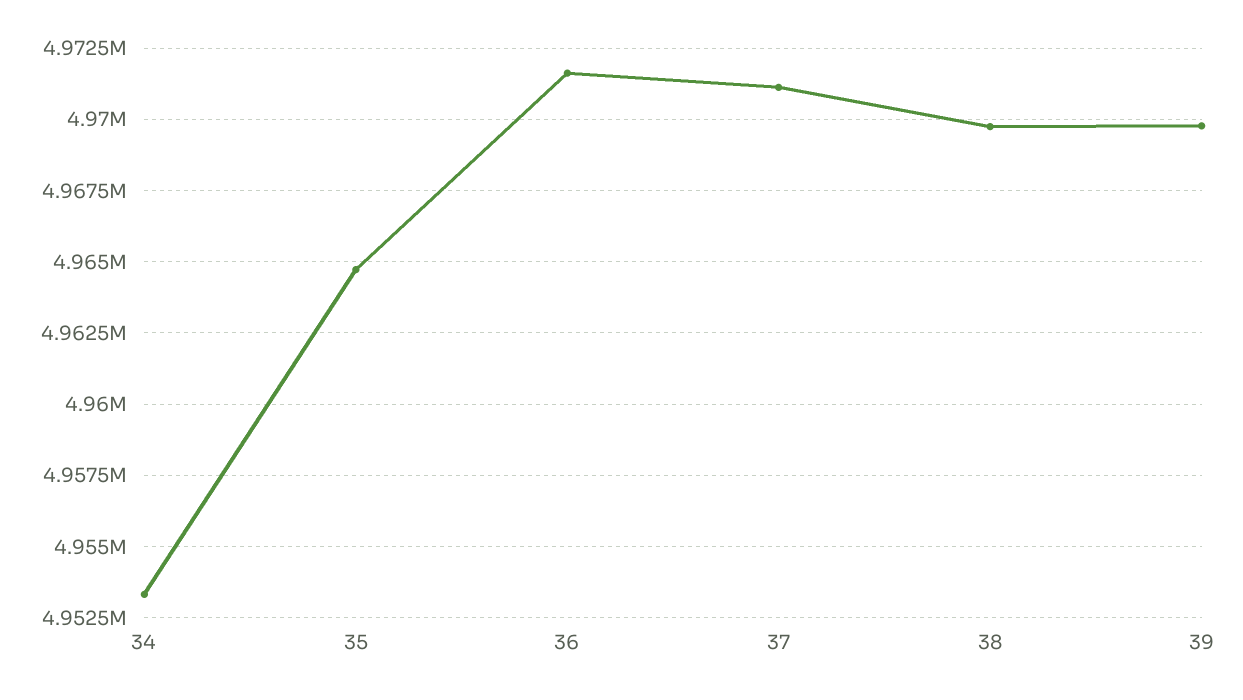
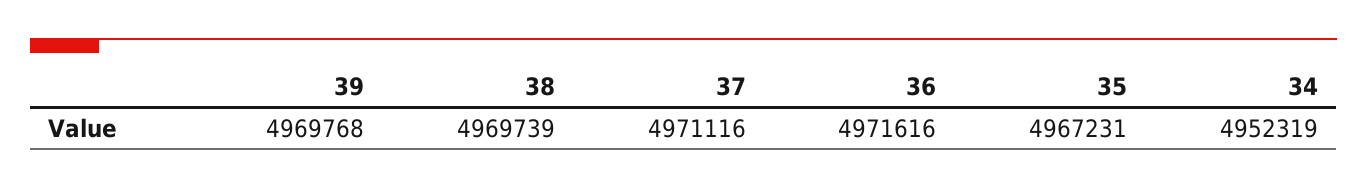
34: 4953250 -> 4952319
35: 4964750 -> 4967231

